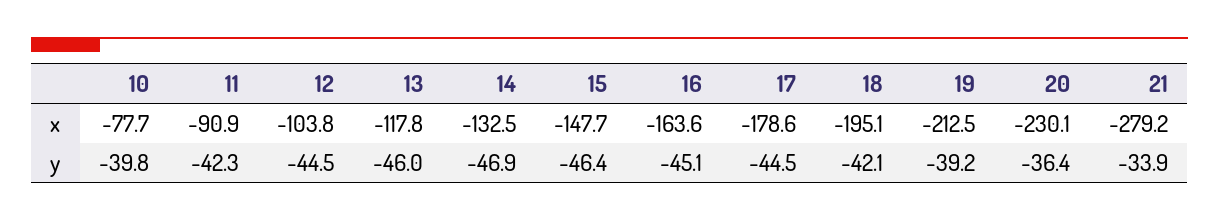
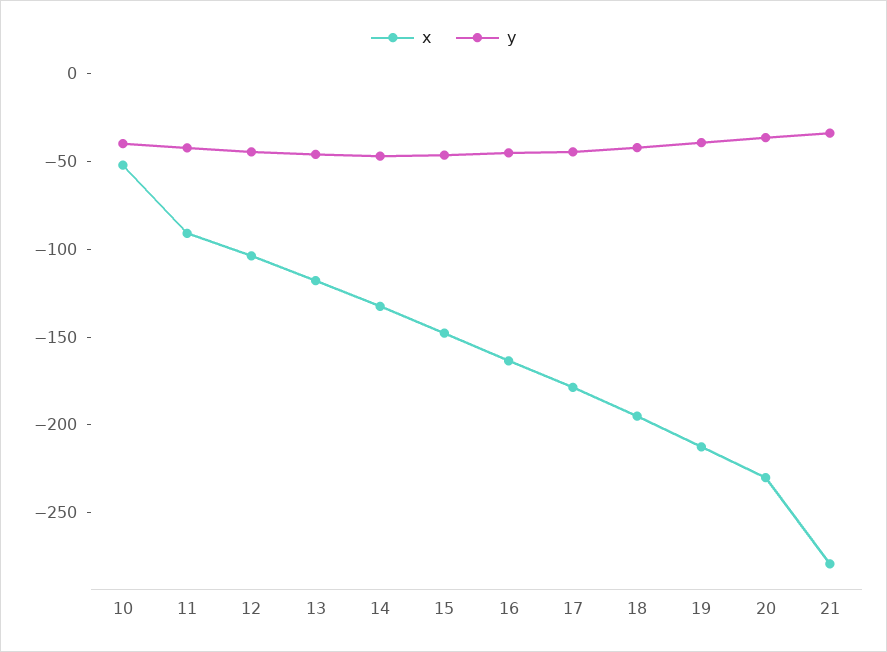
x, 10: -77.7 -> -50

